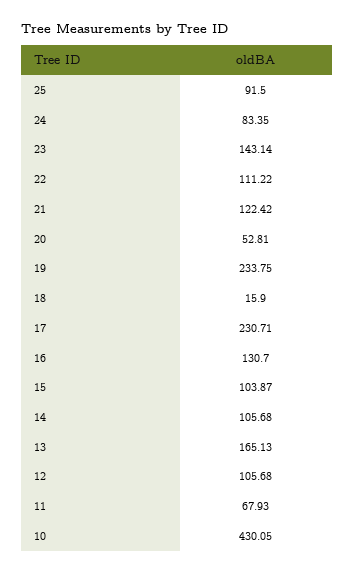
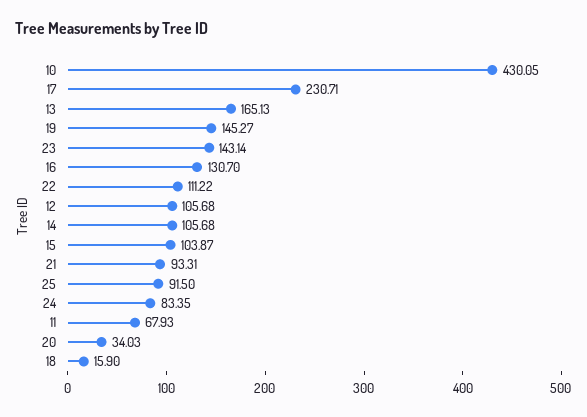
21: 122.42 -> 93.31
20: 52.81 -> 34.03
19: 233.75 -> 145.27

